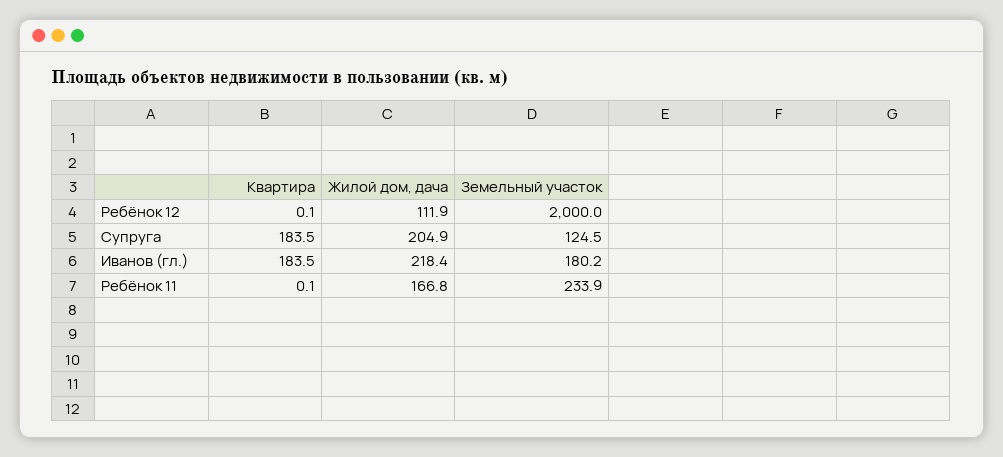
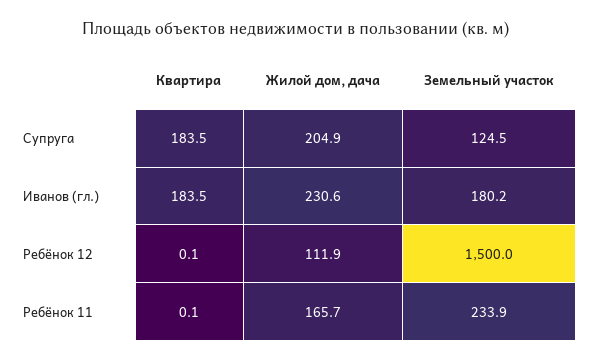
Земельный участок, Ребёнок 12: 2000 -> 1500
Жилой дом, дача, Иванов (гл.): 218.4 -> 230.6
Жилой дом, дача, Ребёнок 11: 166.8 -> 165.7

